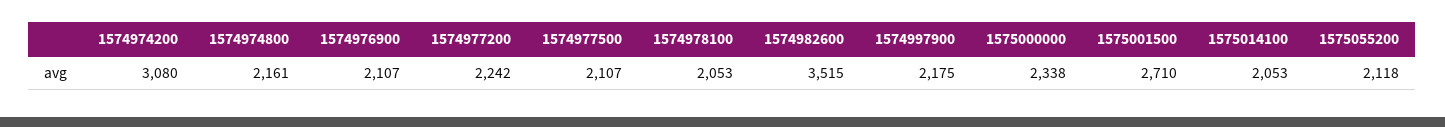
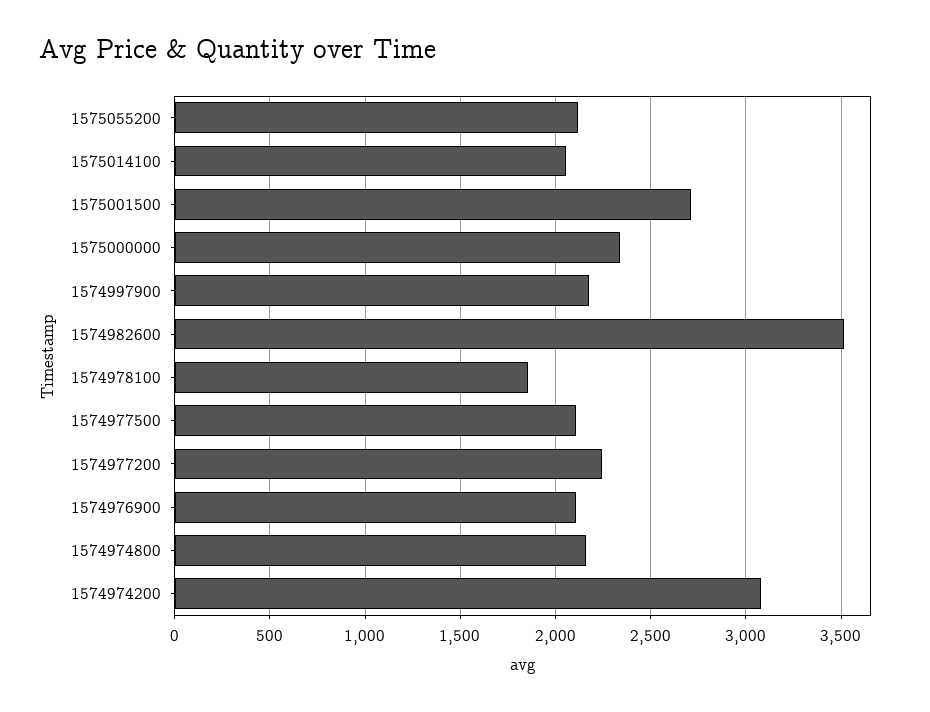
1574978100: 2053 -> 1850

